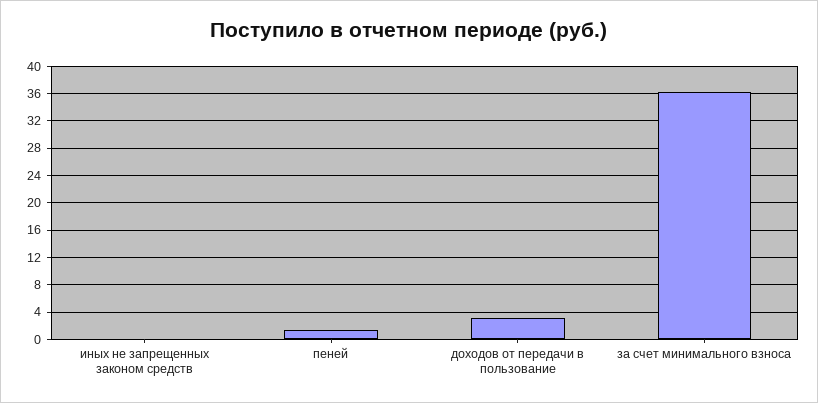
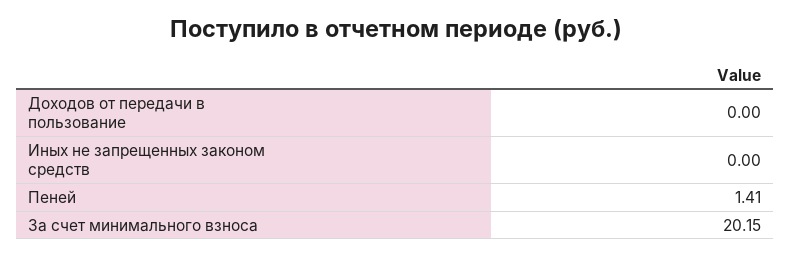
доходов от передачи в пользование: 3 -> 0
за счет минимального взноса: 36 -> 20.15

